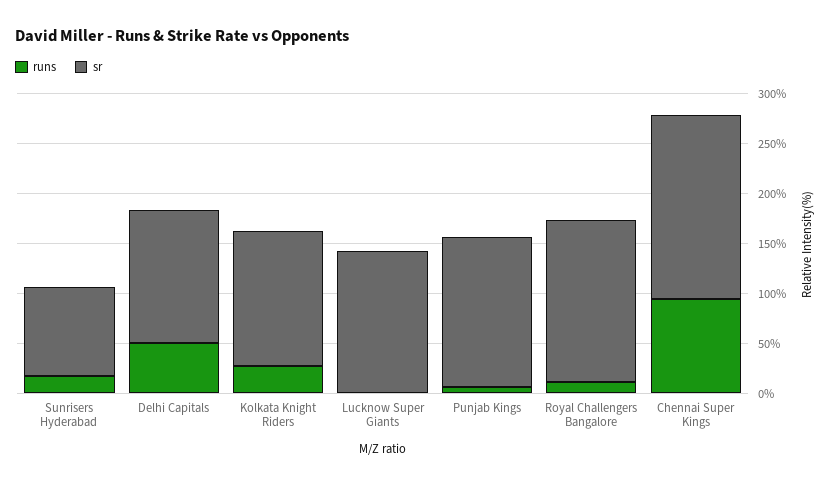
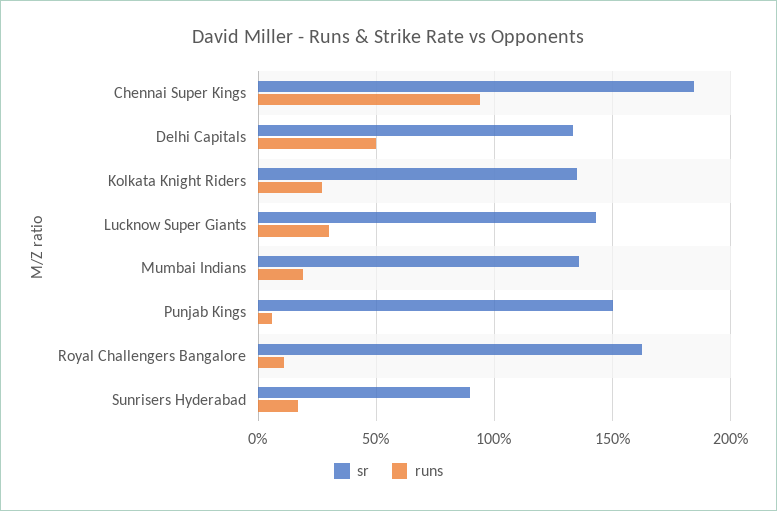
runs, Lucknow Super Giants: 0 -> 30
sr, Mumbai Indians: none -> 135
runs, Mumbai Indians: none -> 20

